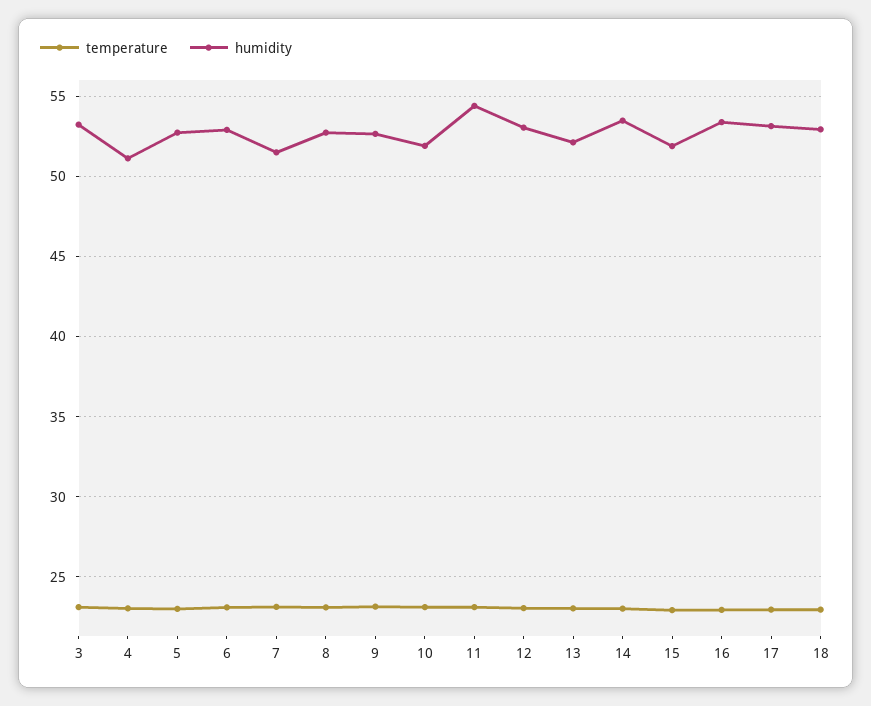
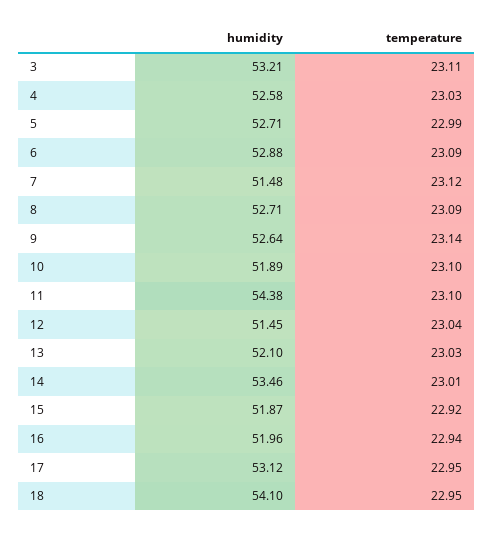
humidity, 4: 51 -> 52.58
humidity, 12: 53 -> 51.45
humidity, 16: 53.5 -> 51.96
humidity, 18: 53 -> 54.1

